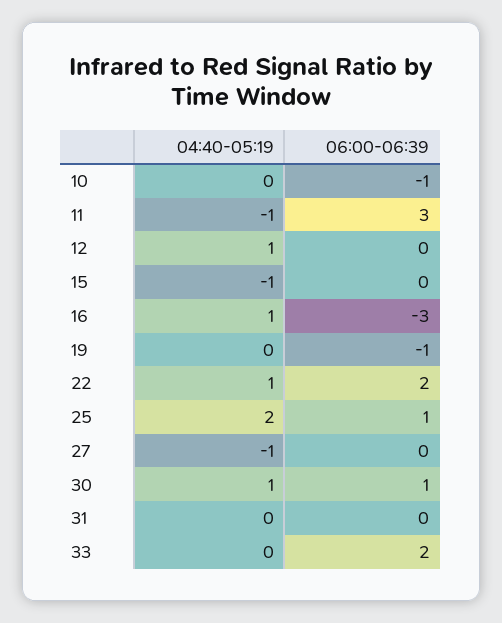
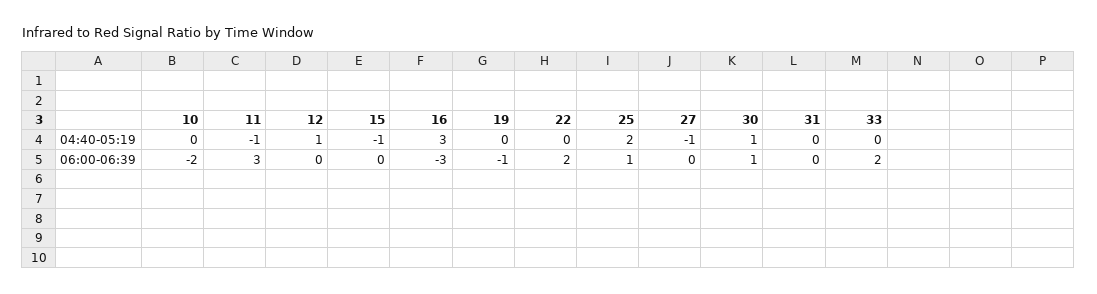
06:00-06:39, 10: -1 -> -2
04:40-05:19, 16: 1 -> 3
04:40-05:19, 22: 1 -> 0

